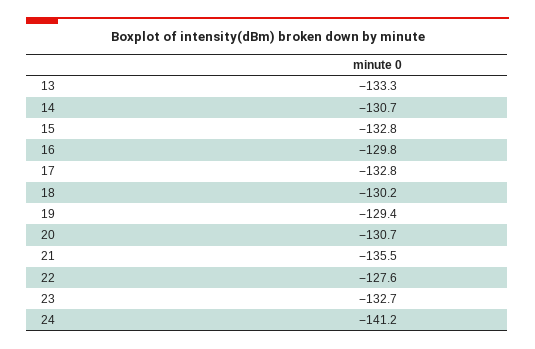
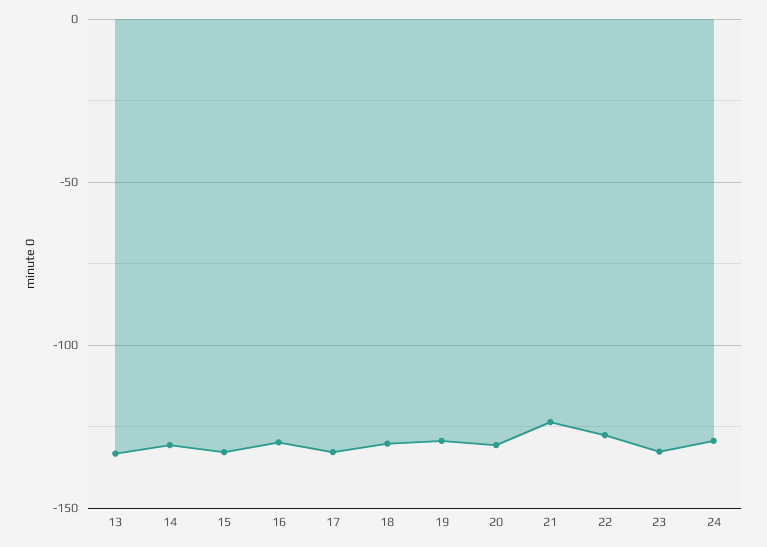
21: -135.5 -> -125
24: -141.2 -> -130

